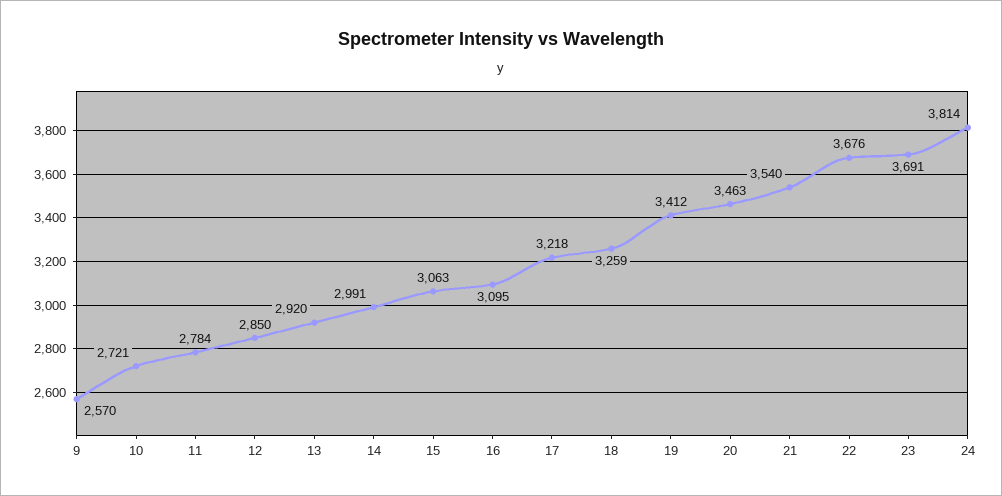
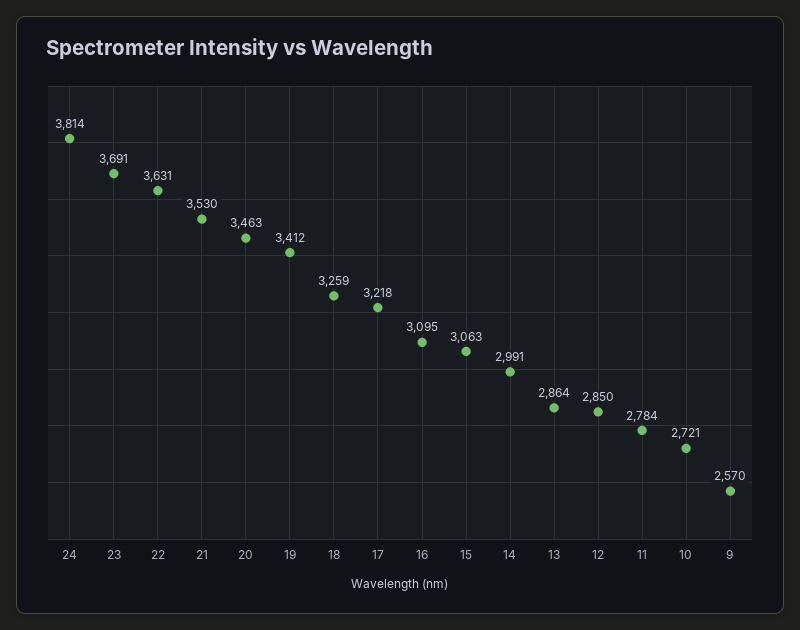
13: 2920 -> 2864
21: 3540 -> 3530
22: 3676 -> 3631

